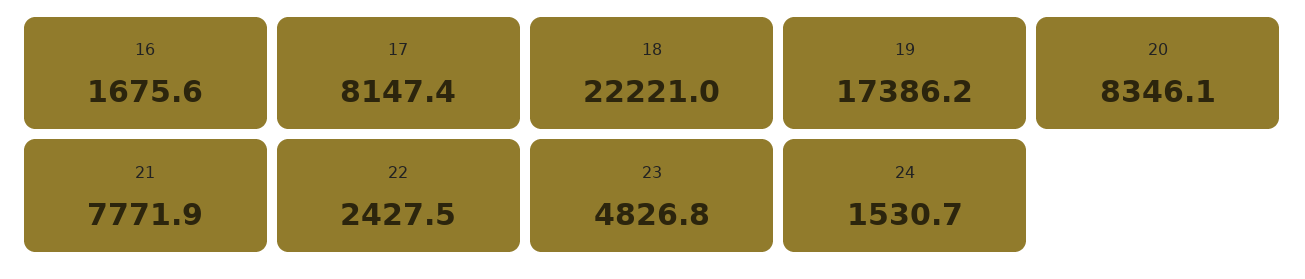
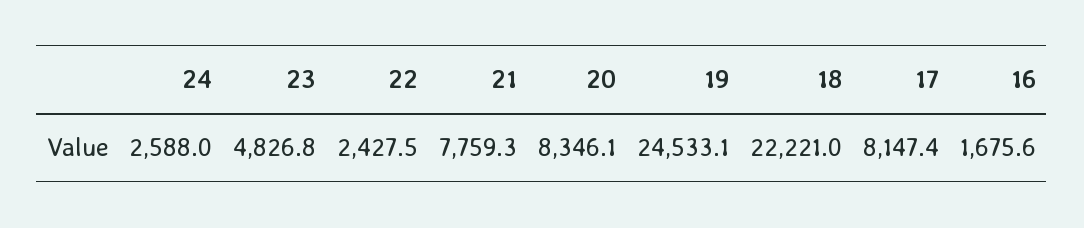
19: 17386.2 -> 24533.1
21: 7771.9 -> 7759.3
24: 1530.7 -> 2588

